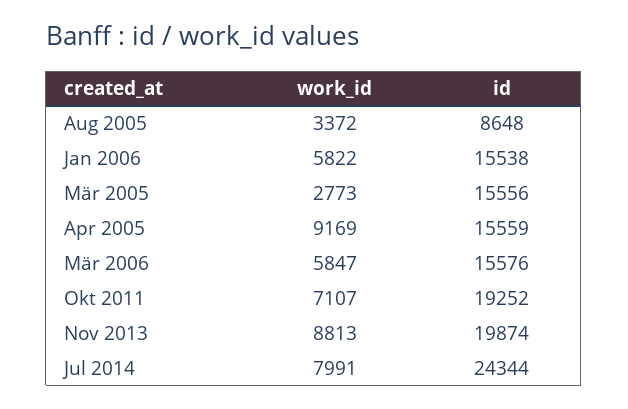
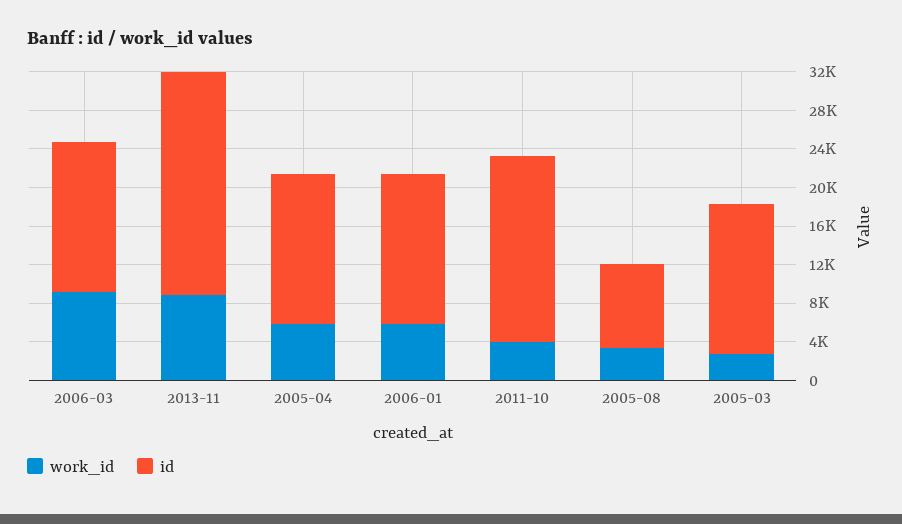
work_id, Apr 2005: 9169 -> 6000
work_id, Mär 2006: 5847 -> 9000
work_id, Okt 2011: 7107 -> 4000
id, Nov 2013: 19874 -> 23000
work_id, Jul 2014: 7991 -> none
id, Jul 2014: 24344 -> none

